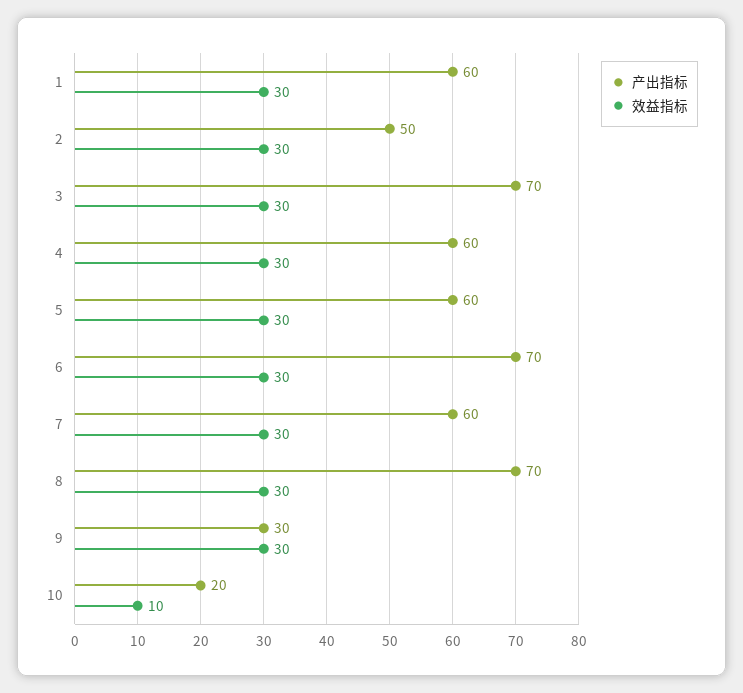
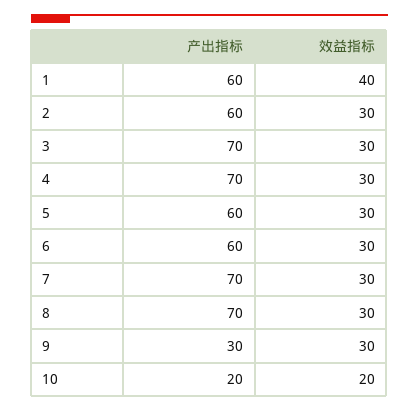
效益指标, 1: 30 -> 40
产出指标, 2: 50 -> 60
产出指标, 4: 60 -> 70
产出指标, 6: 70 -> 60
产出指标, 7: 60 -> 70
效益指标, 10: 10 -> 20

